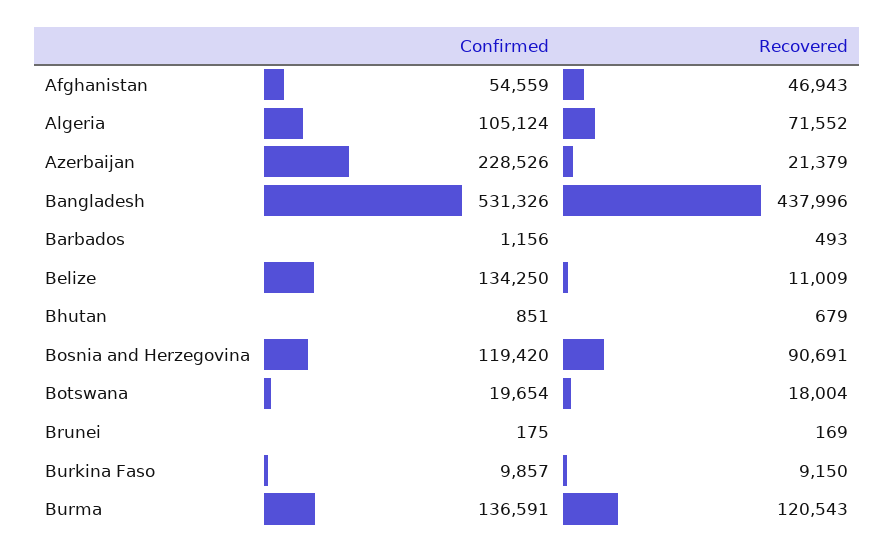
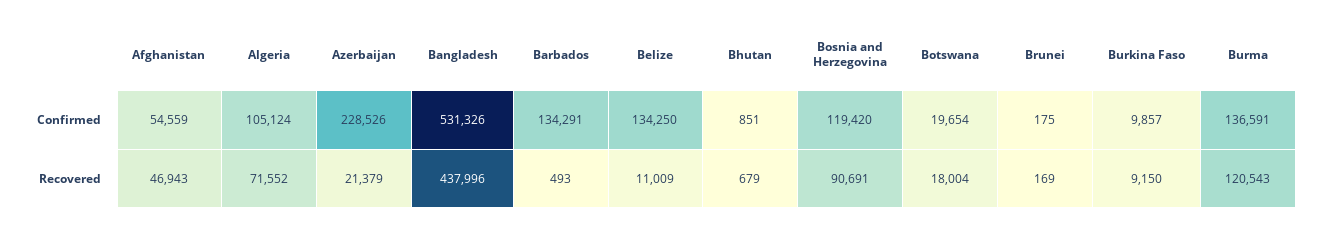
Confirmed, Barbados: 1156 -> 134291

